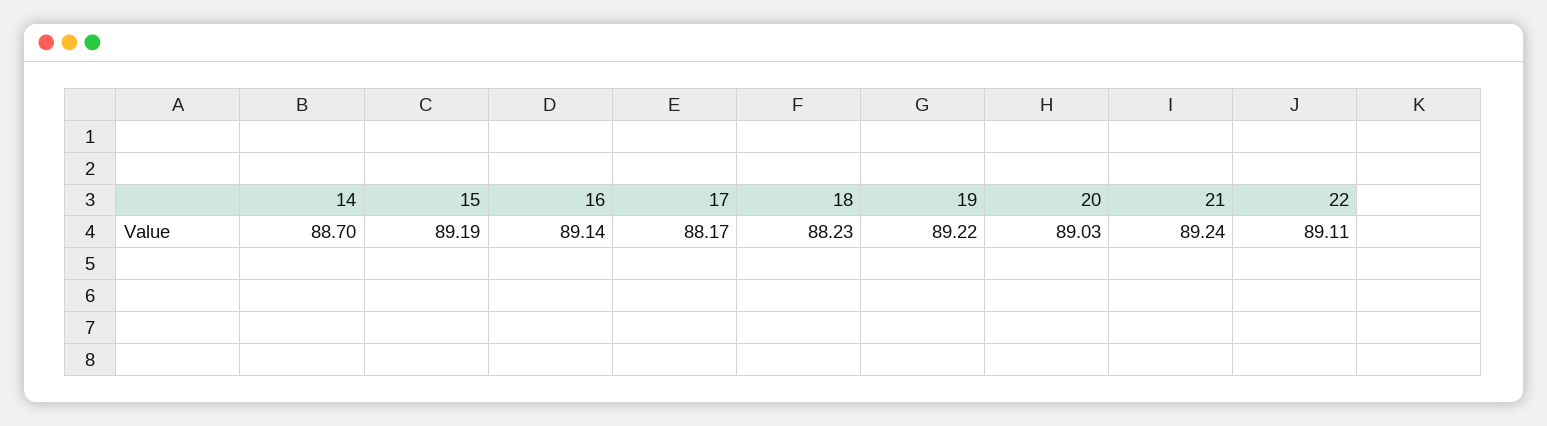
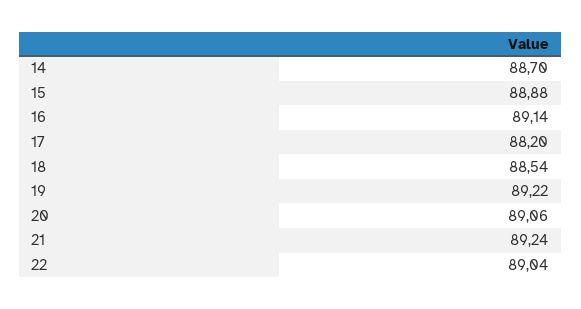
15: 89.19 -> 88.88
17: 88.17 -> 88.2
18: 88.23 -> 88.54
20: 89.03 -> 89.06
22: 89.11 -> 89.04

